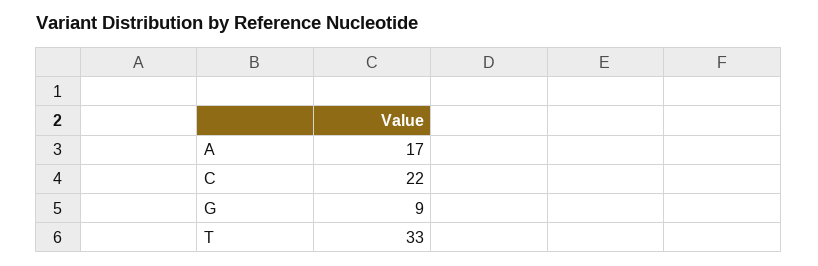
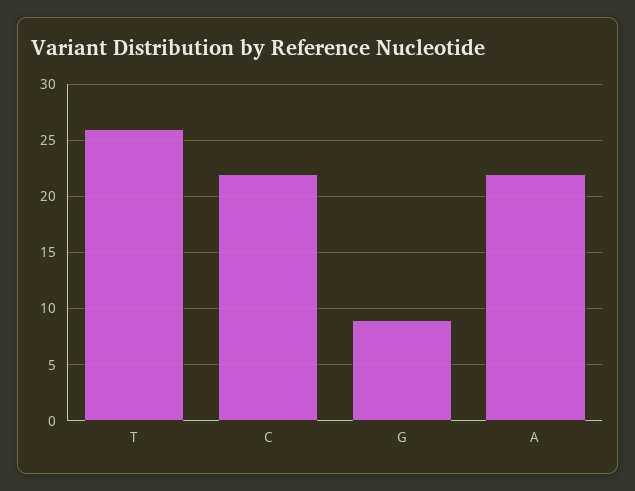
A: 17 -> 22
T: 33 -> 26

